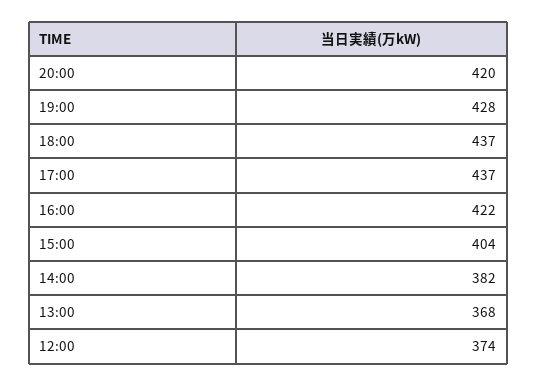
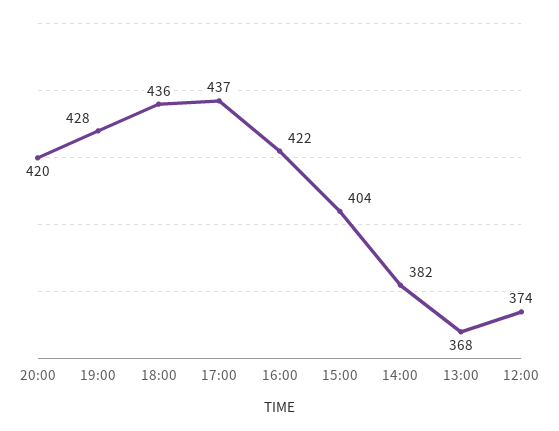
18:00: 437 -> 436

